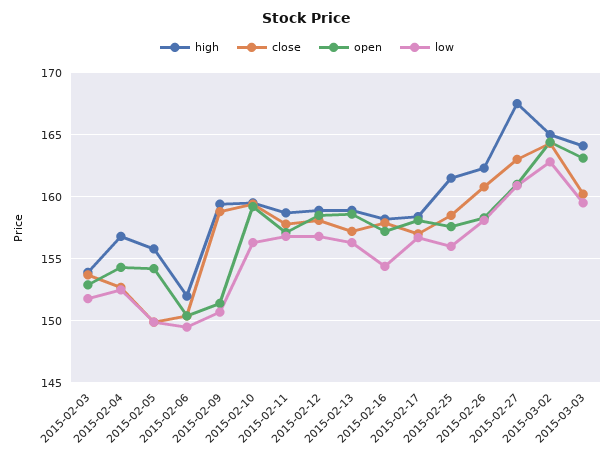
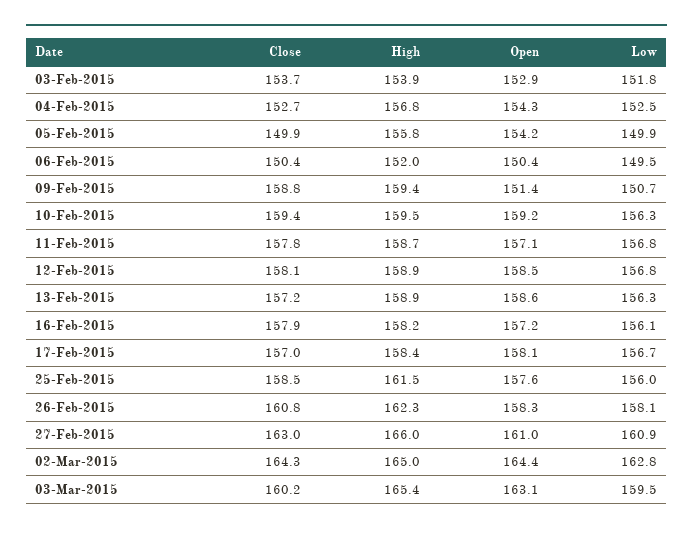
low, 2015-02-16: 154.5 -> 156.1
high, 2015-02-27: 167.5 -> 166
high, 2015-03-03: 164 -> 165.4

